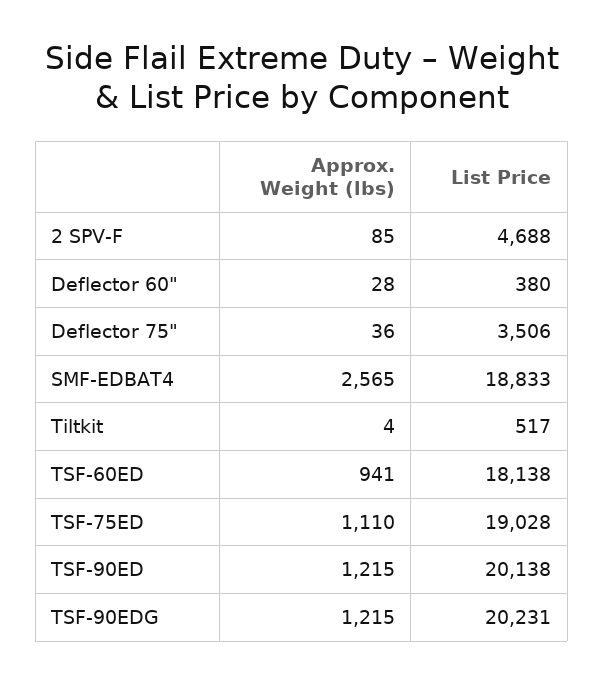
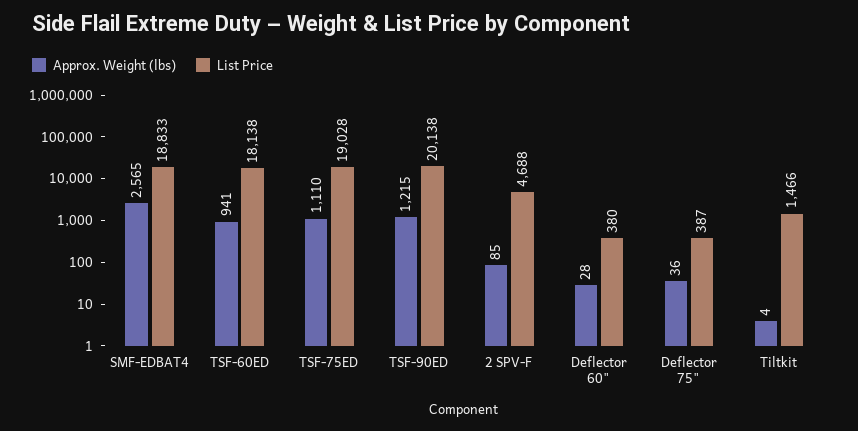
List Price, Deflector 75": 3506 -> 387
List Price, Tiltkit: 517 -> 1466
Approx. Weight (lbs), TSF-90EDG: 1215 -> none
List Price, TSF-90EDG: 20231 -> none

